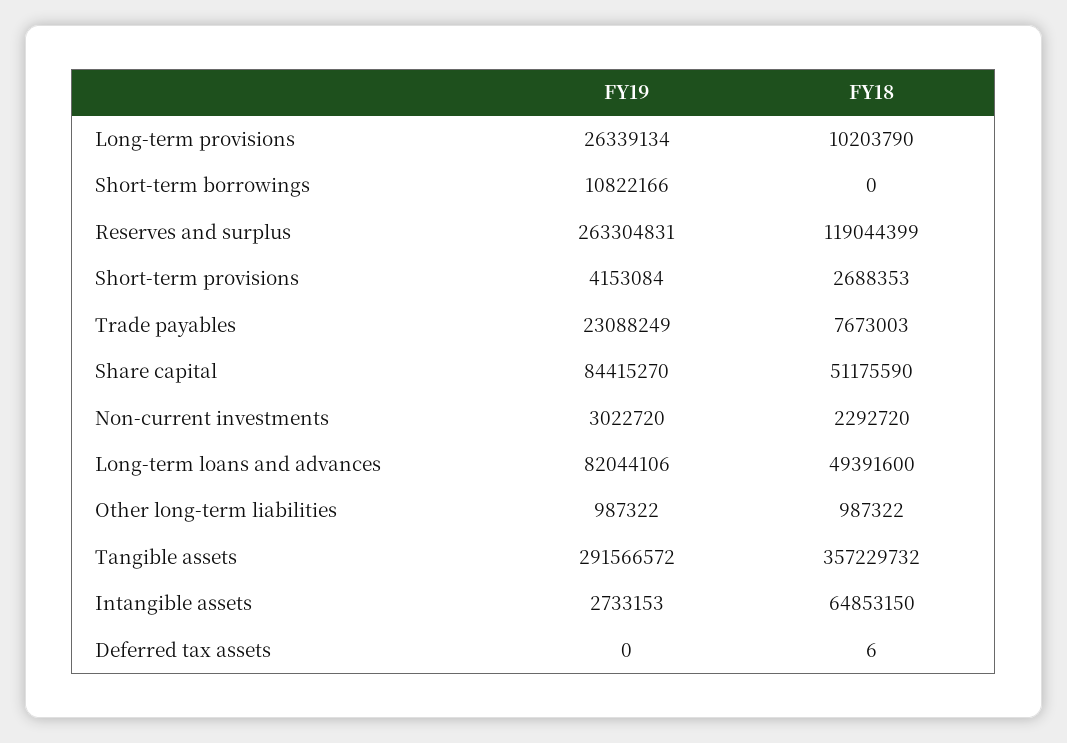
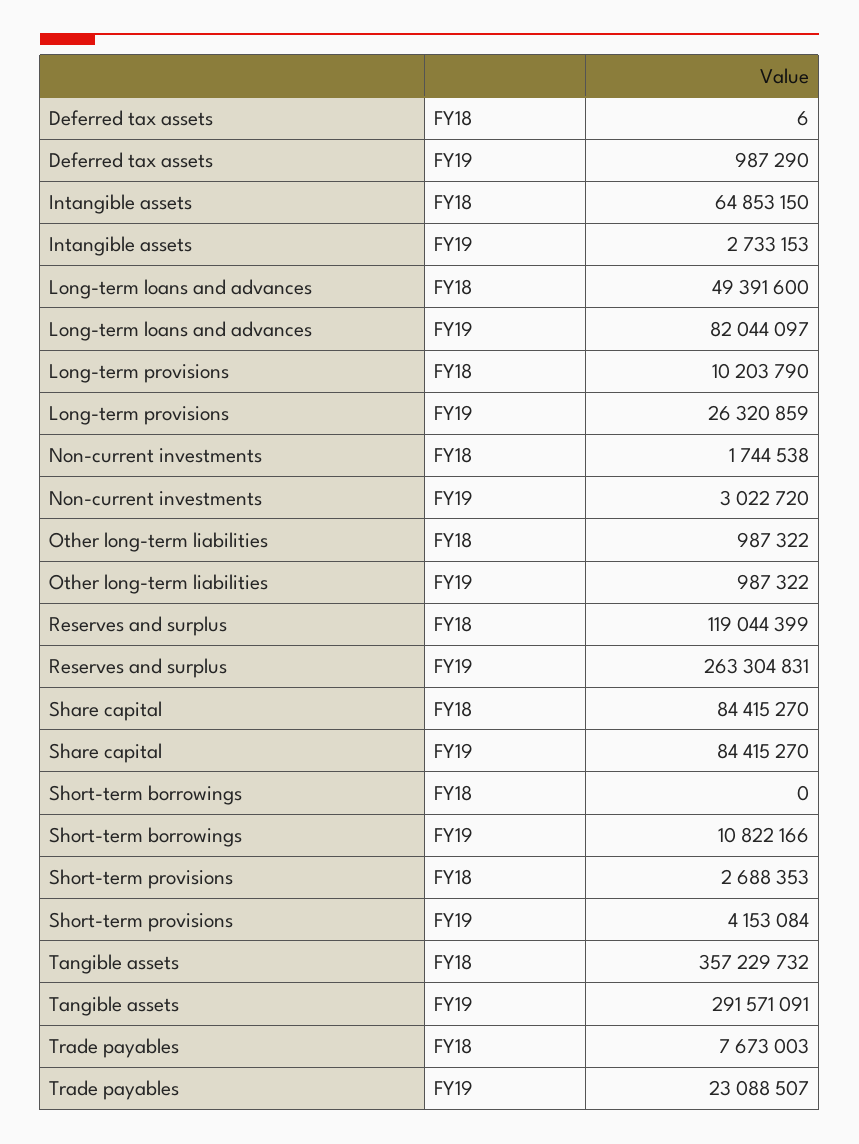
FY19, Long-term provisions: 26339134 -> 26320859
FY19, Trade payables: 23088249 -> 23088507
FY18, Share capital: 51175590 -> 84415270
FY18, Non-current investments: 2292720 -> 1744538
FY19, Long-term loans and advances: 82044106 -> 82044097
FY19, Tangible assets: 291566572 -> 291571091
FY19, Deferred tax assets: 0 -> 987290

